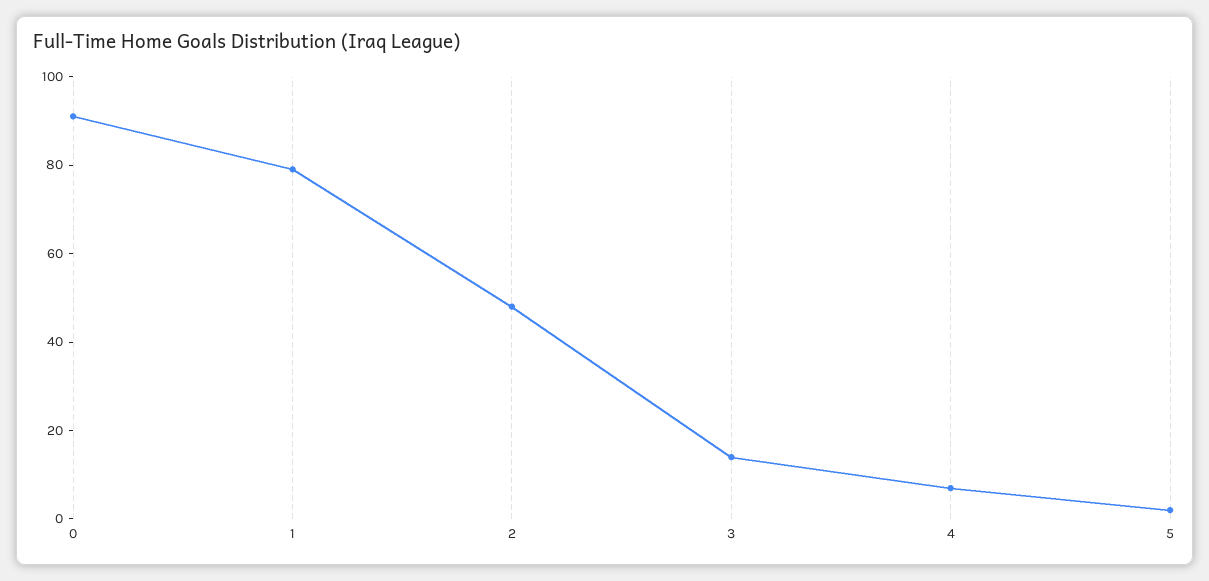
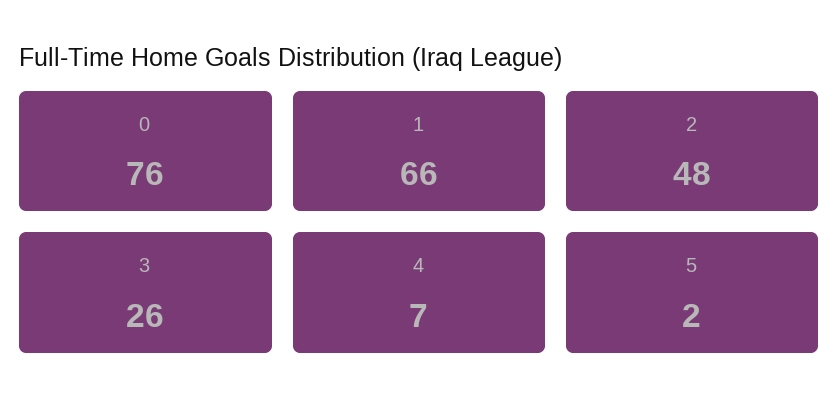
0: 90 -> 76
1: 80 -> 66
3: 15 -> 26

